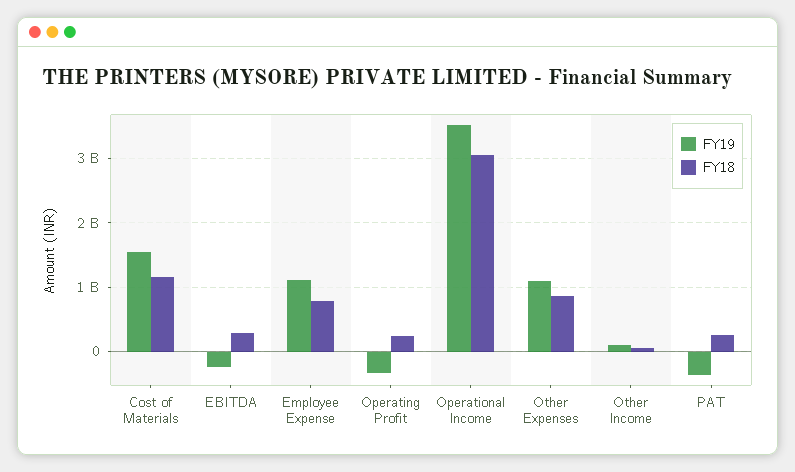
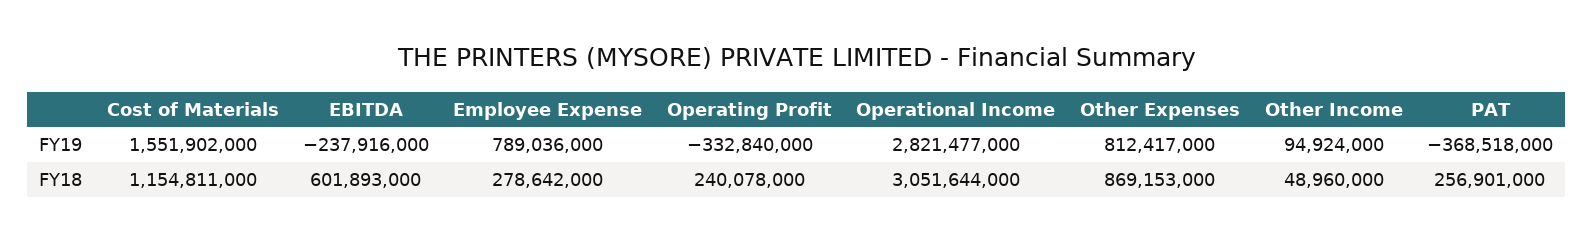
FY18, EBITDA: 300000000 -> 601893000
FY19, Employee Expense: 1100000000 -> 789036000
FY18, Employee Expense: 800000000 -> 278642000
FY19, Operational Income: 3500000000 -> 2821477000
FY19, Other Expenses: 1100000000 -> 812417000

